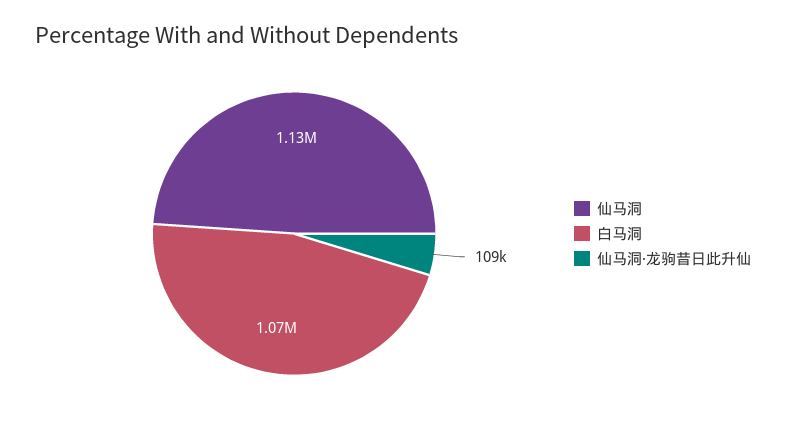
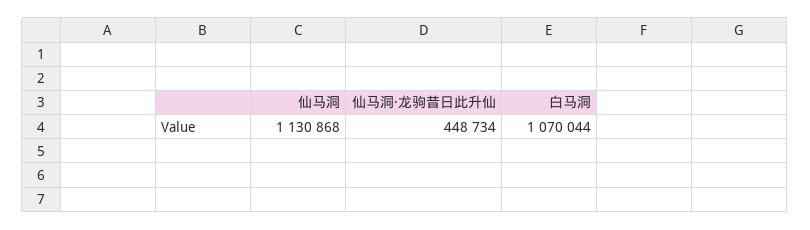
仙马洞·龙驹昔日此升仙: 109000 -> 448734

